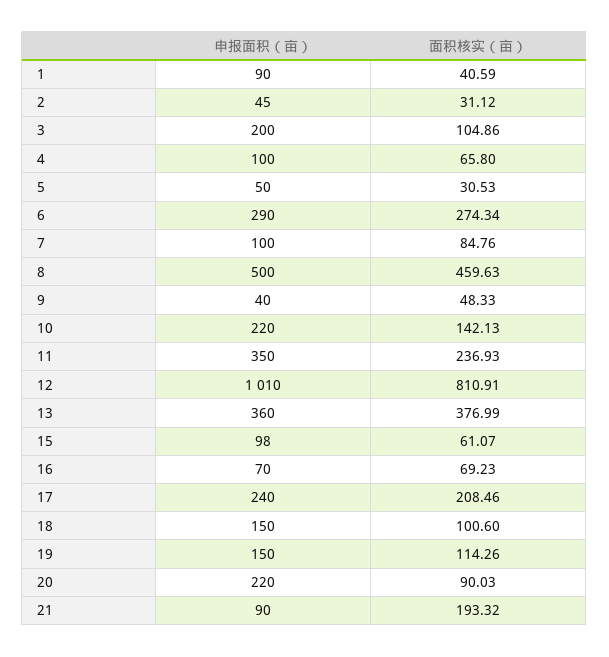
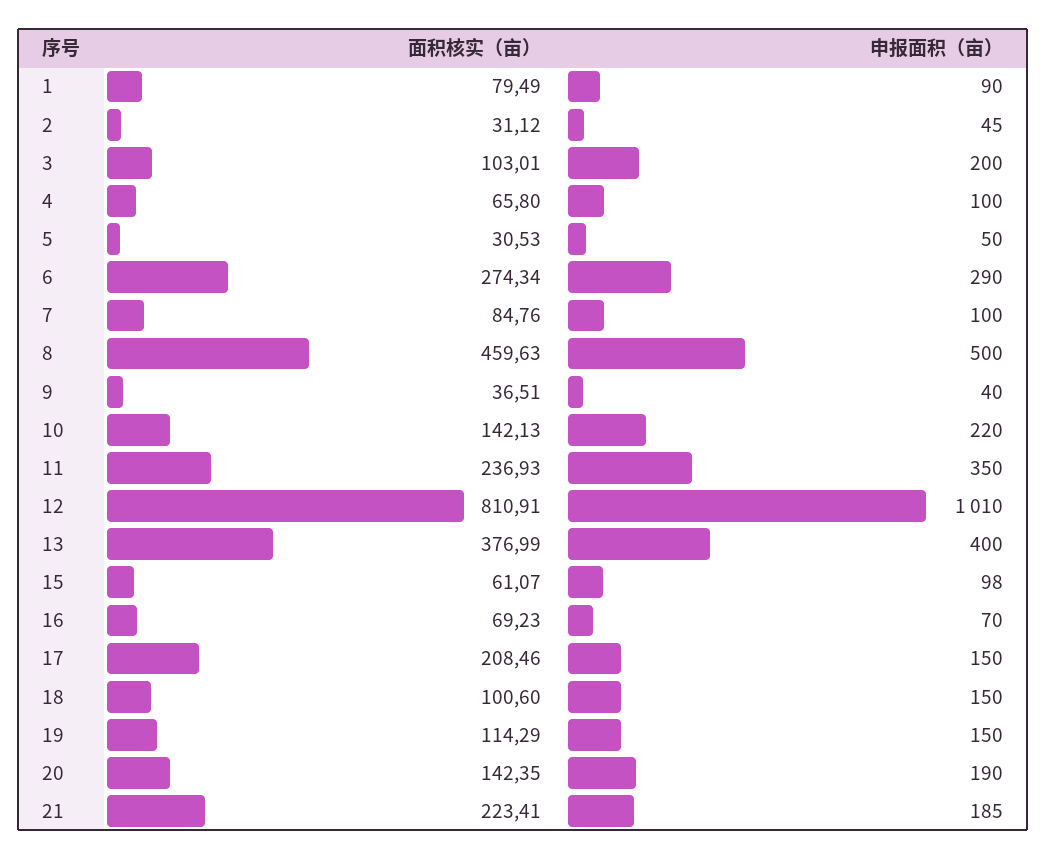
面积核实（亩）, 1: 40.59 -> 79.49
面积核实（亩）, 3: 104.86 -> 103.01
面积核实（亩）, 9: 48.33 -> 36.51
申报面积（亩）, 13: 360 -> 400
申报面积（亩）, 17: 240 -> 150
面积核实（亩）, 19: 114.26 -> 114.29
申报面积（亩）, 20: 220 -> 190
面积核实（亩）, 20: 90.03 -> 142.35
申报面积（亩）, 21: 90 -> 185
面积核实（亩）, 21: 193.32 -> 223.41

